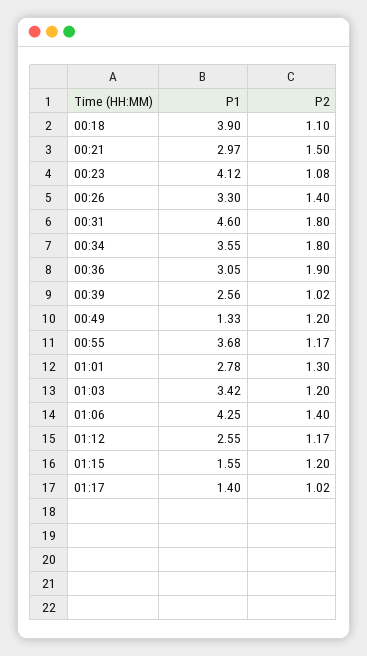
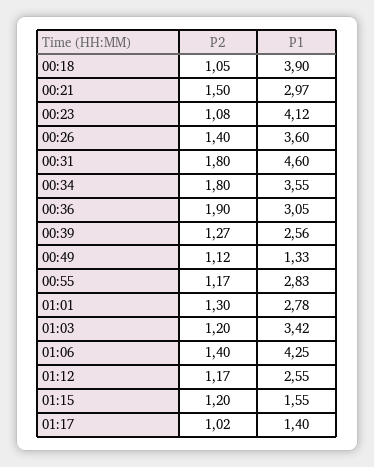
P2, 00:18: 1.1 -> 1.05
P1, 00:26: 3.3 -> 3.6
P2, 00:39: 1.02 -> 1.27
P2, 00:49: 1.2 -> 1.12
P1, 00:55: 3.68 -> 2.83

